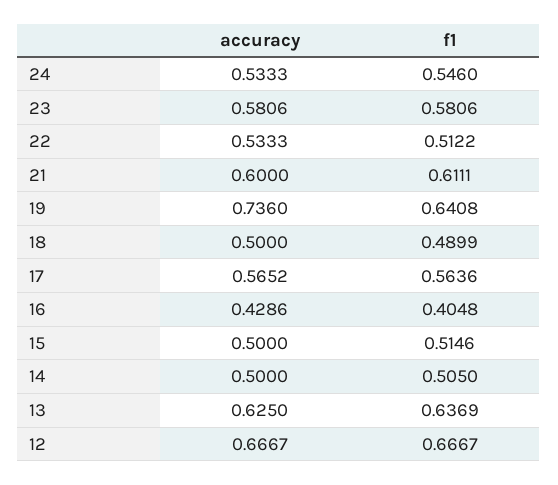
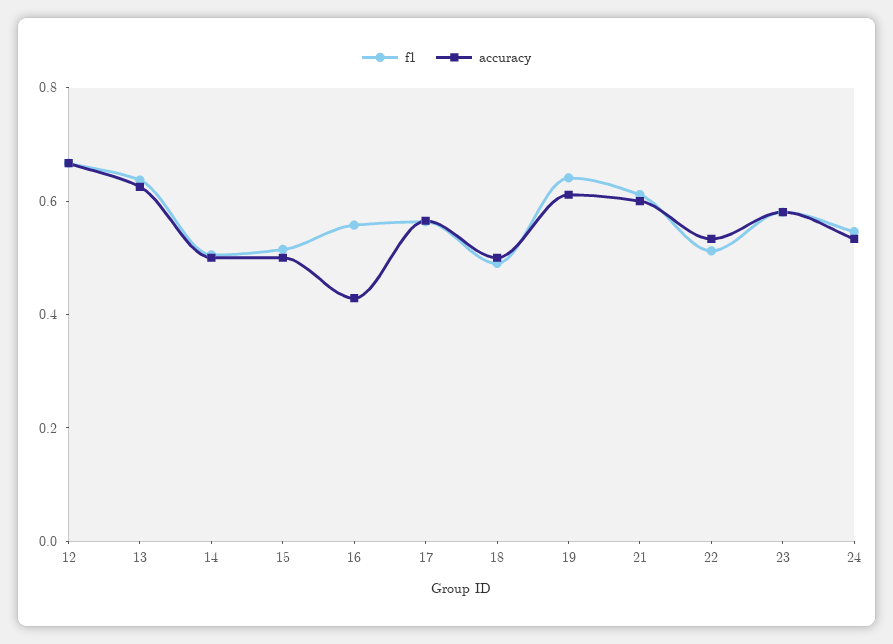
accuracy, 19: 0.736 -> 0.6
f1, 16: 0.4048 -> 0.55

